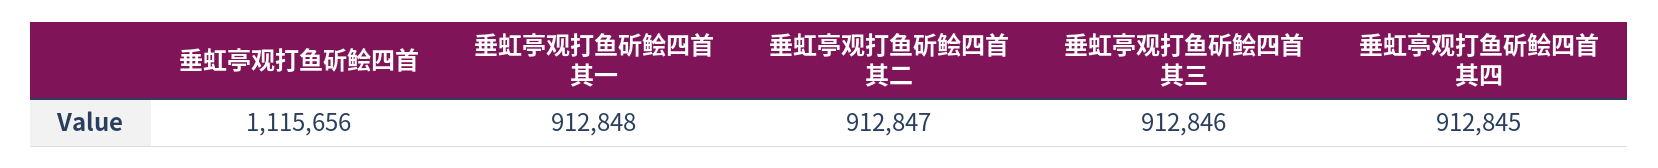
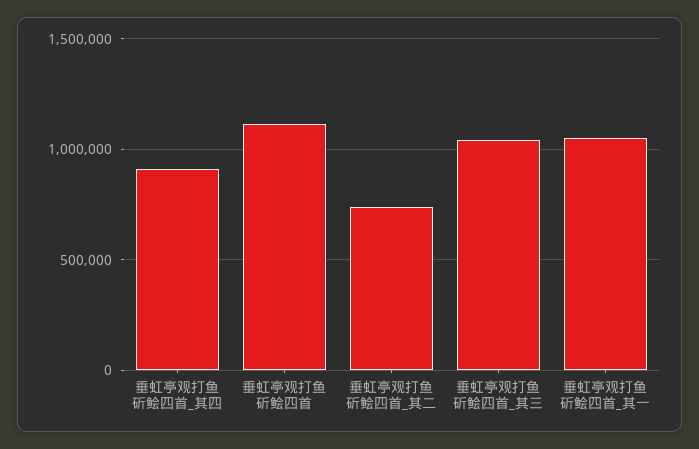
垂虹亭观打鱼斫鲙四首 其一: 912848 -> 1050000
垂虹亭观打鱼斫鲙四首 其二: 912847 -> 750000
垂虹亭观打鱼斫鲙四首 其三: 912846 -> 1050000

